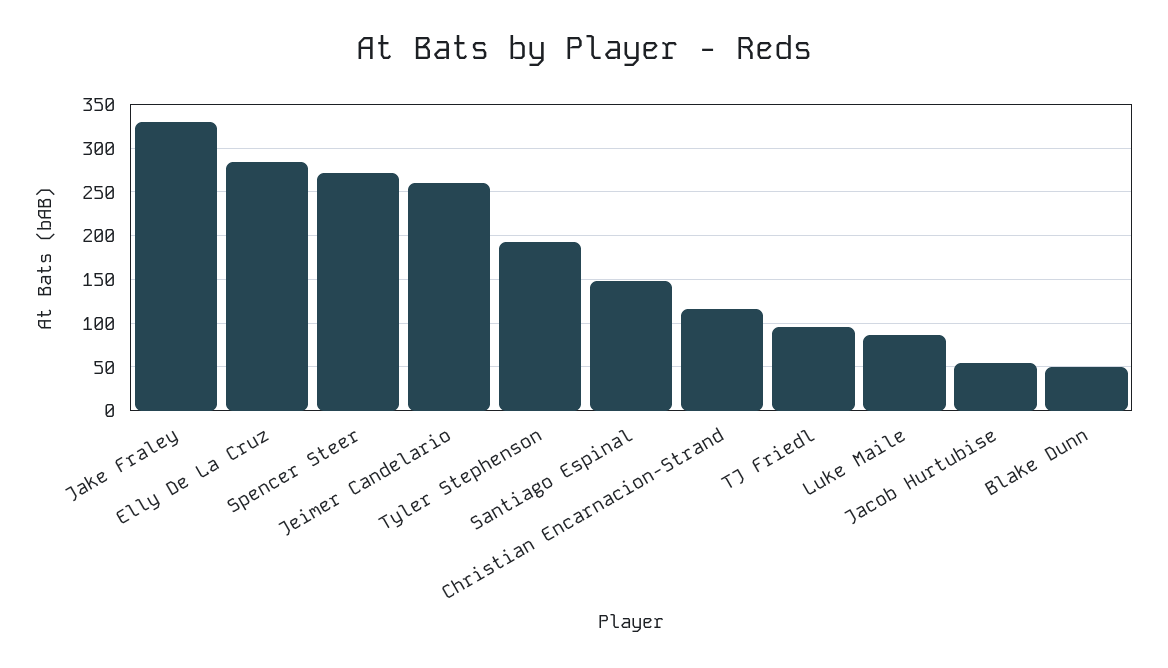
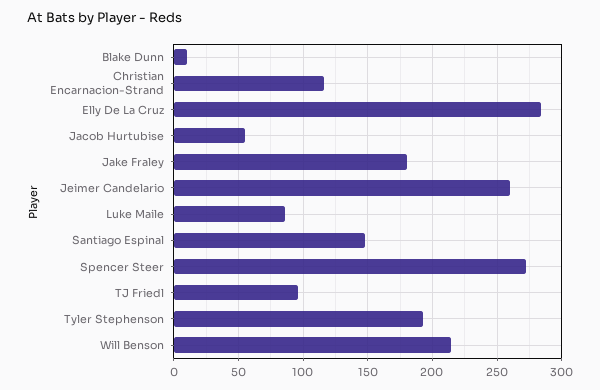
Jake Fraley: 330 -> 180
Blake Dunn: 50 -> 10
Will Benson: none -> 215

